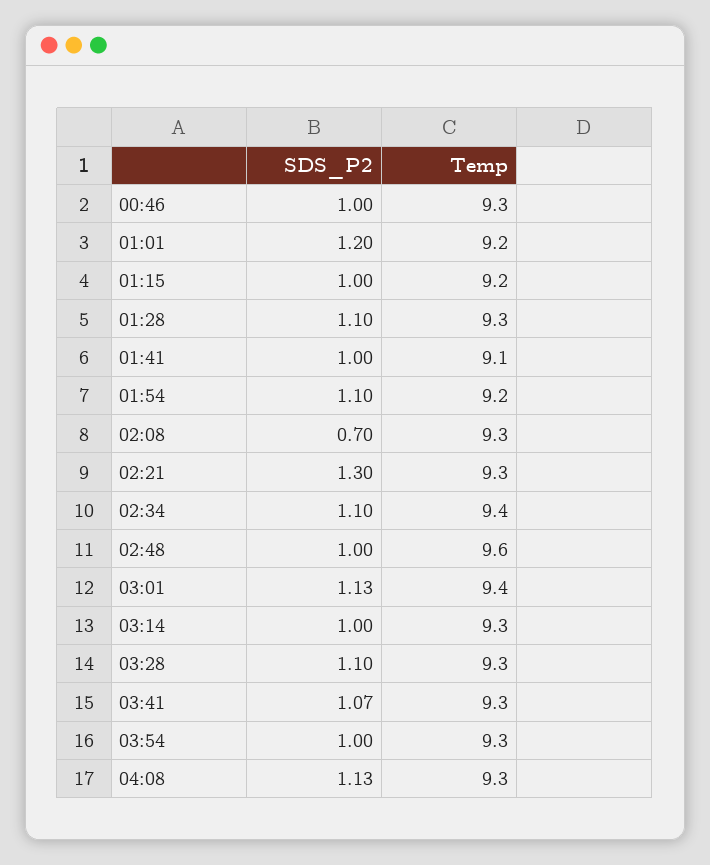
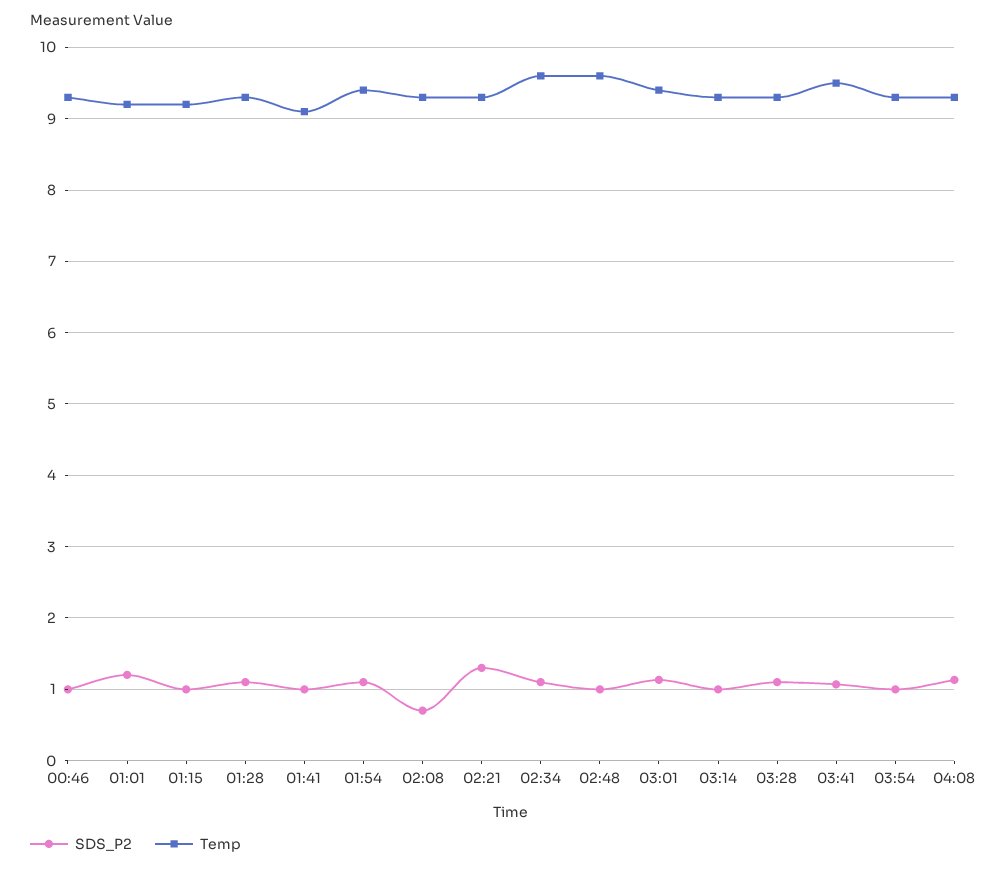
Temp, 01:54: 9.2 -> 9.4
Temp, 02:34: 9.4 -> 9.6
Temp, 03:41: 9.3 -> 9.5

